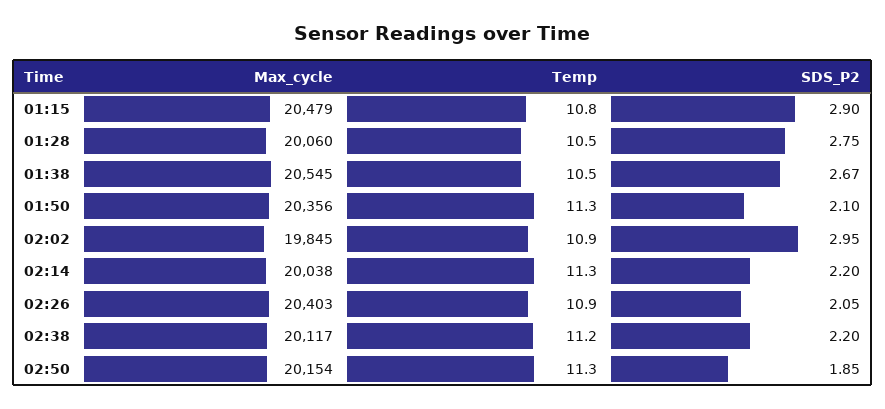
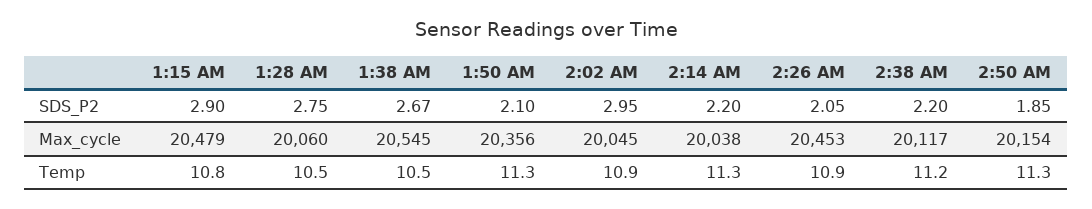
Max_cycle, 02:02: 19845 -> 20045
Max_cycle, 02:26: 20403 -> 20453

